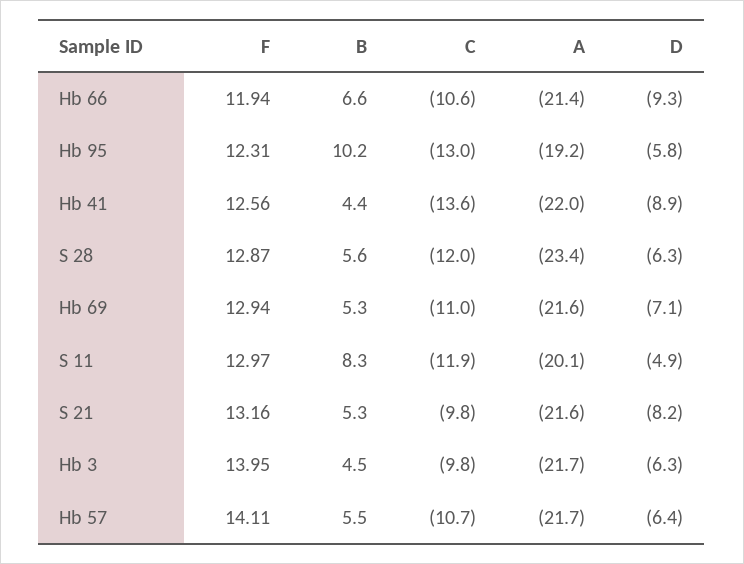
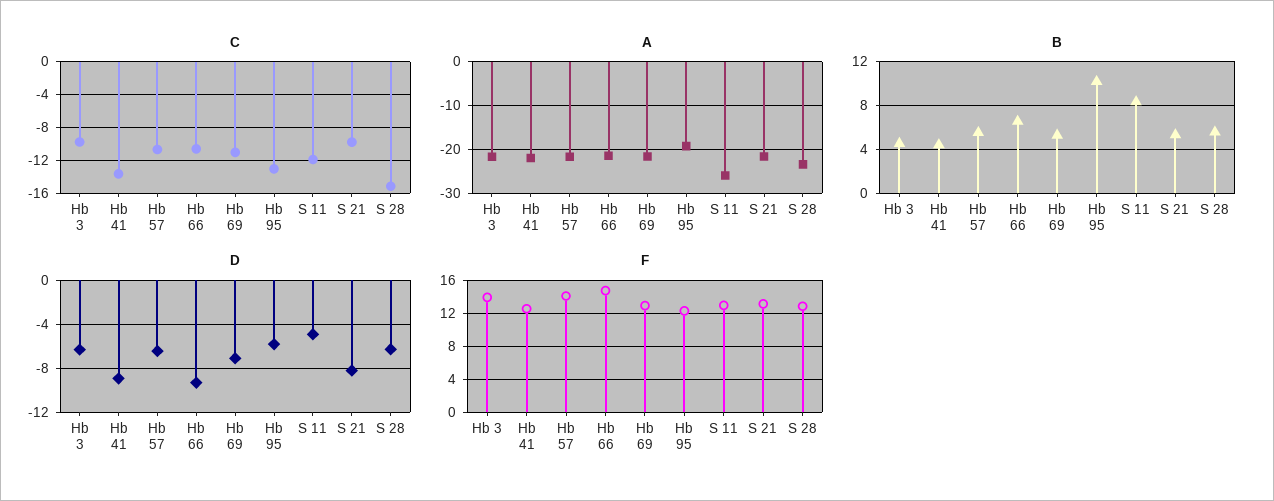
F, Hb 66: 11.94 -> 15
C, S 28: -12 -> -15
A, S 11: -20.1 -> -26

